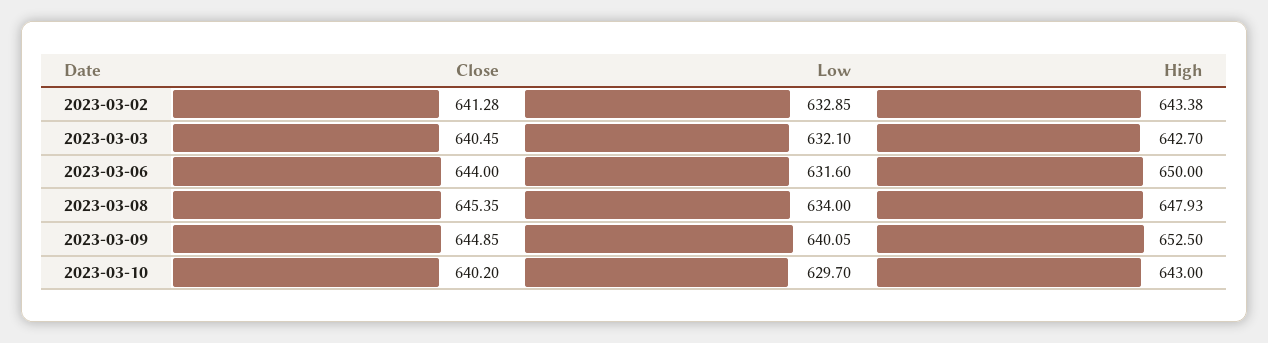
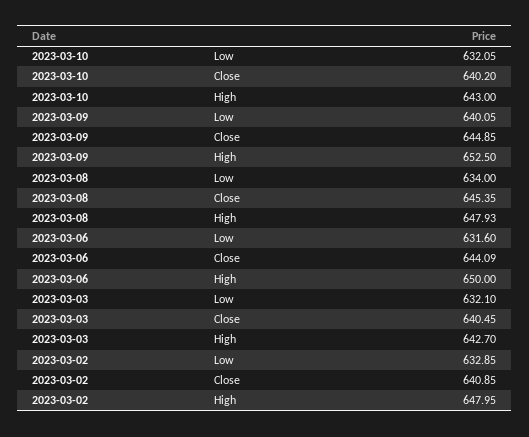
Close, 2023-03-02: 641.28 -> 640.85
High, 2023-03-02: 643.38 -> 647.95
Close, 2023-03-06: 644 -> 644.09
Low, 2023-03-10: 629.7 -> 632.05

